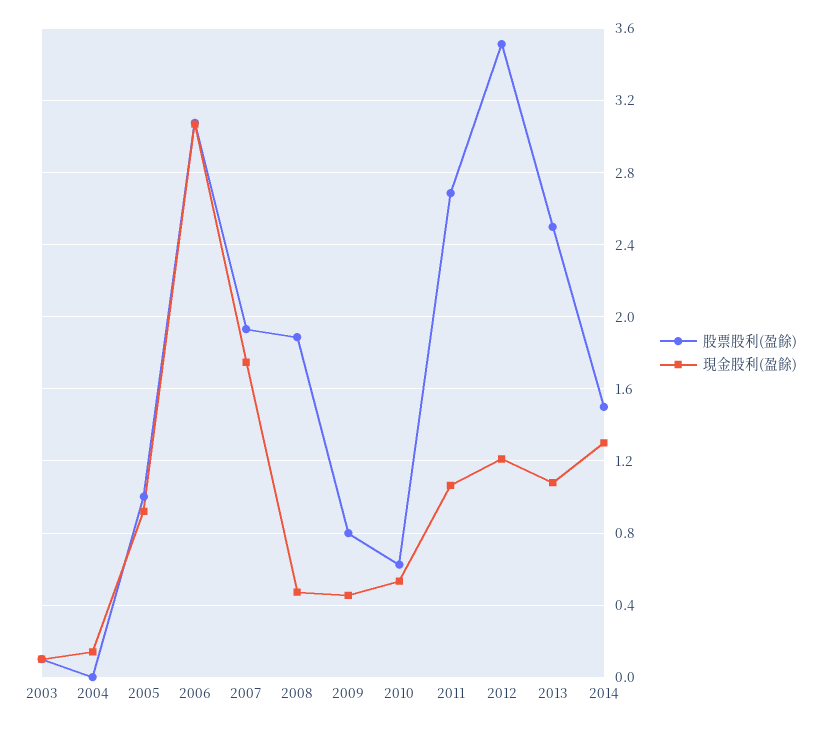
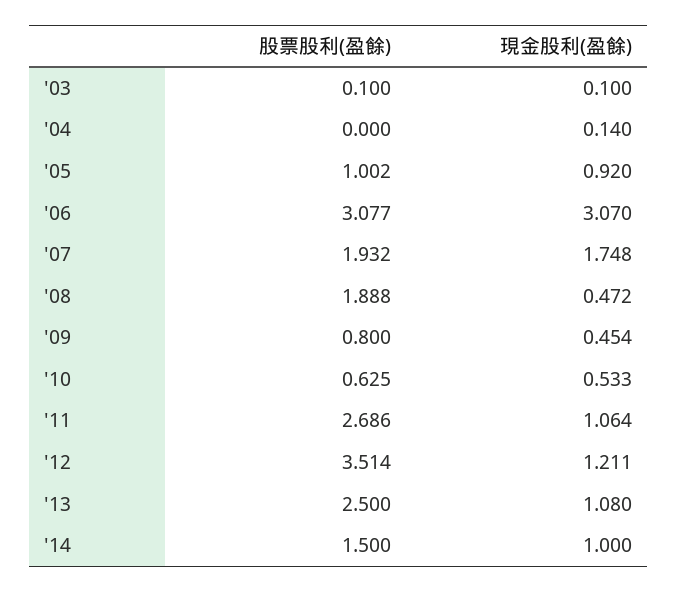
現金股利(盈餘), 2014: 1.3 -> 1

